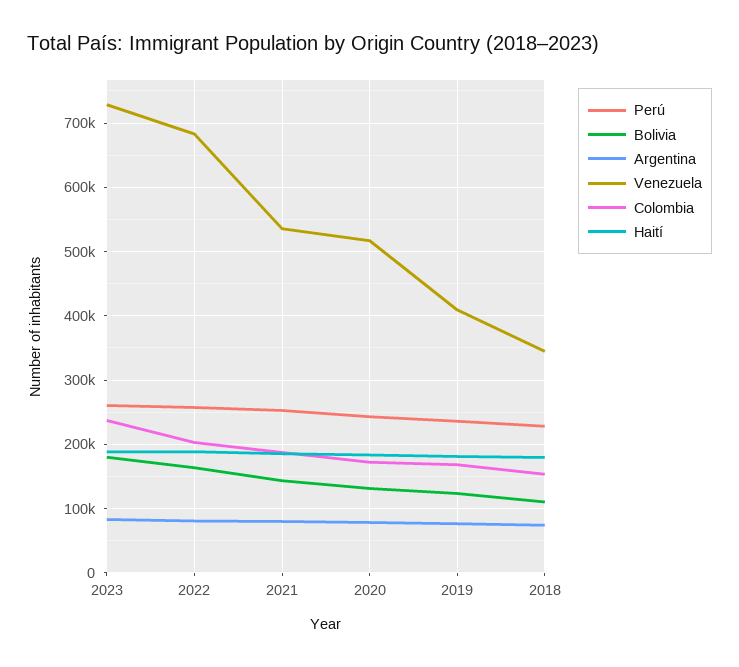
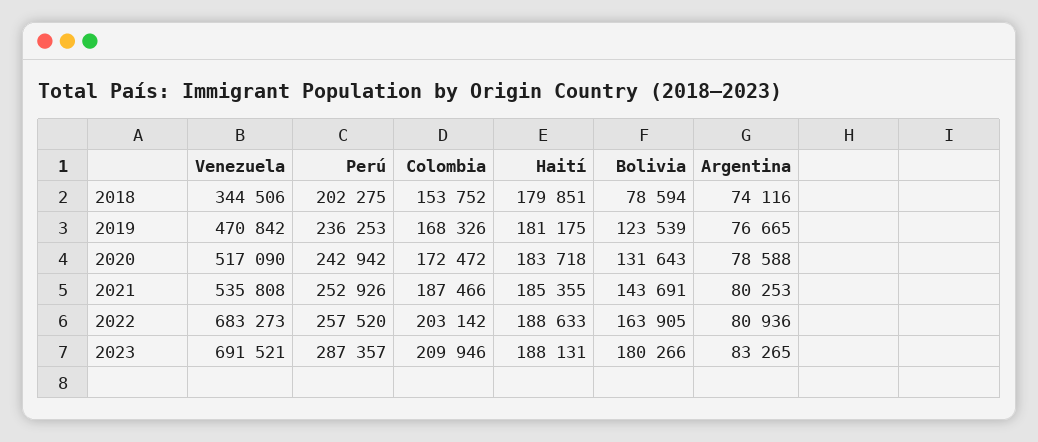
Perú, 2023: 260000 -> 287357
Venezuela, 2023: 730000 -> 691521
Colombia, 2023: 240000 -> 209946
Venezuela, 2019: 410000 -> 470842
Perú, 2018: 230000 -> 202275
Bolivia, 2018: 110000 -> 78594

